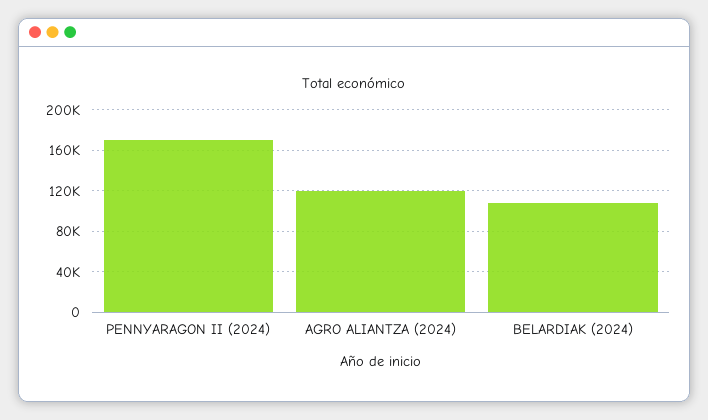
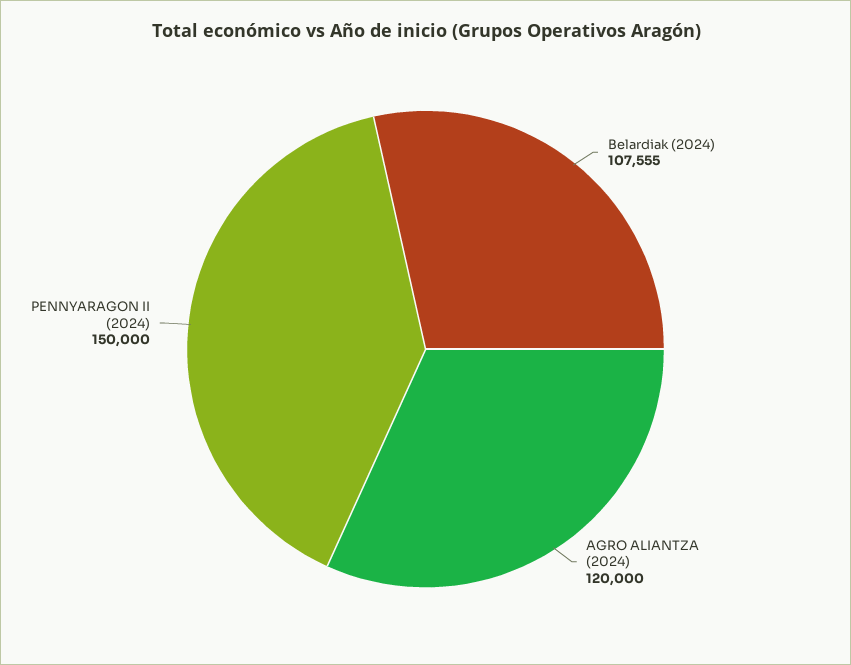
PENNYARAGON II (2024): 170000 -> 150000

